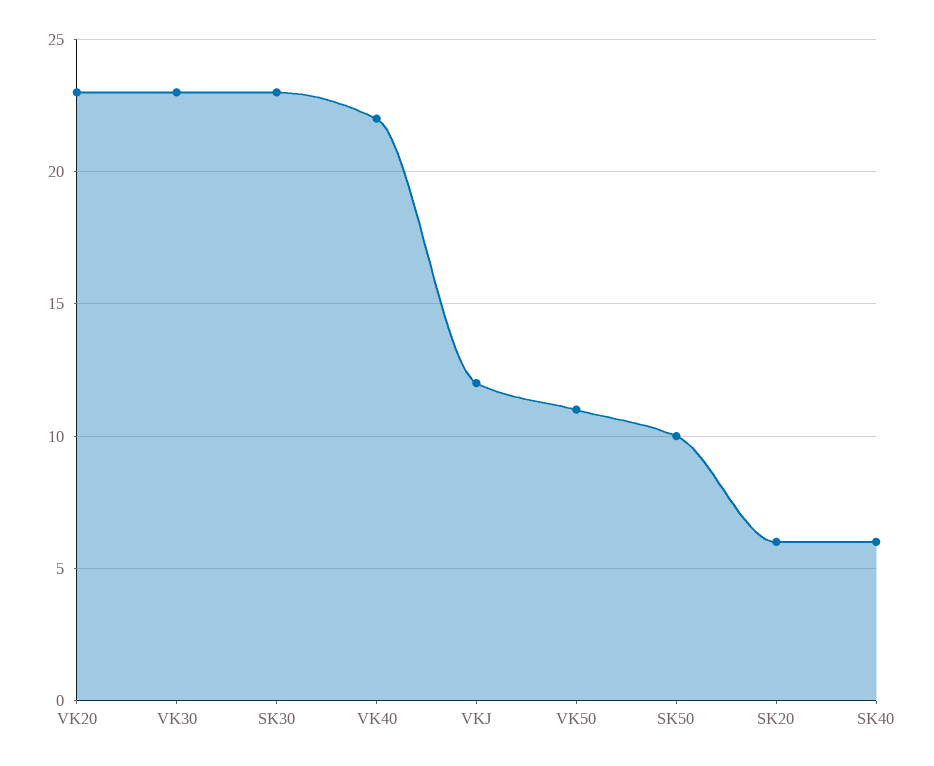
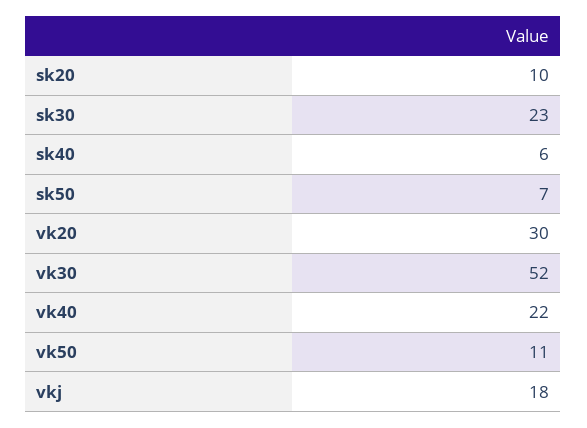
VK20: 23 -> 30
VK30: 23 -> 52
VKJ: 12 -> 18
SK50: 10 -> 7
SK20: 6 -> 10

